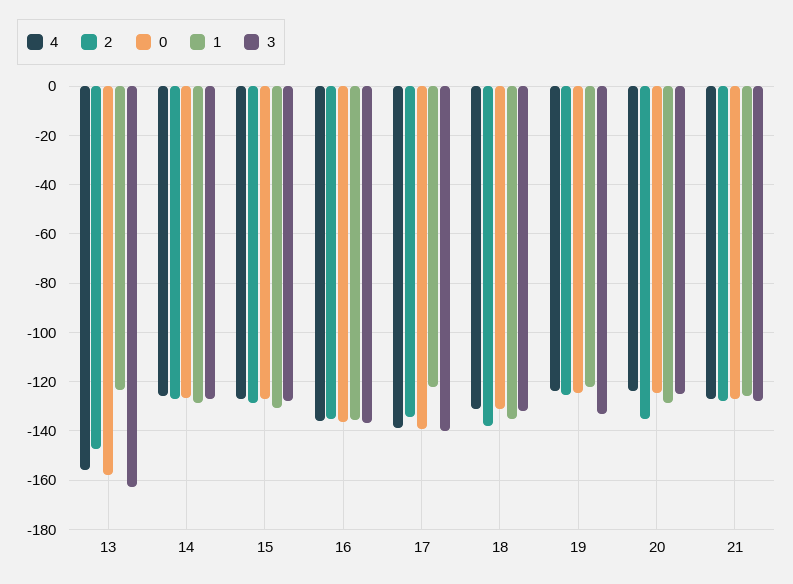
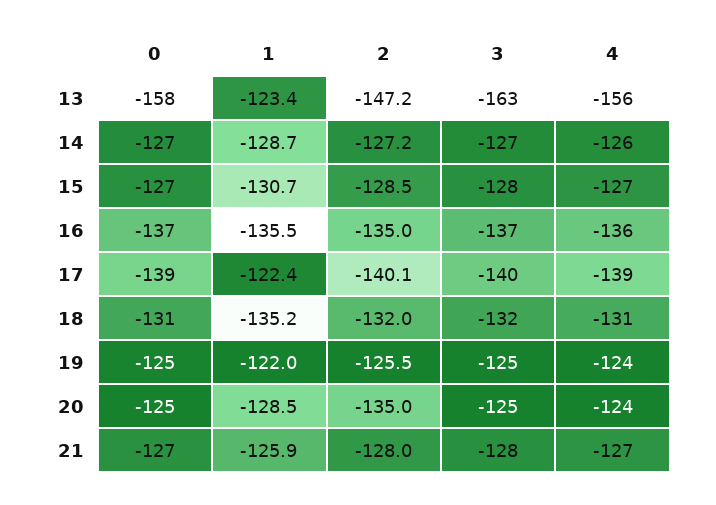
2, 17: -135 -> -140.1
2, 18: -137.5 -> -132
3, 19: -132.5 -> -125

